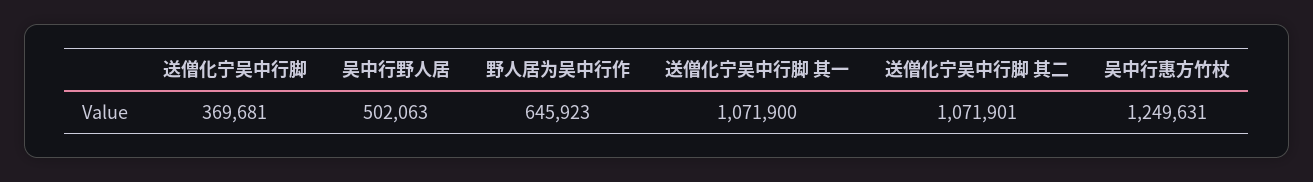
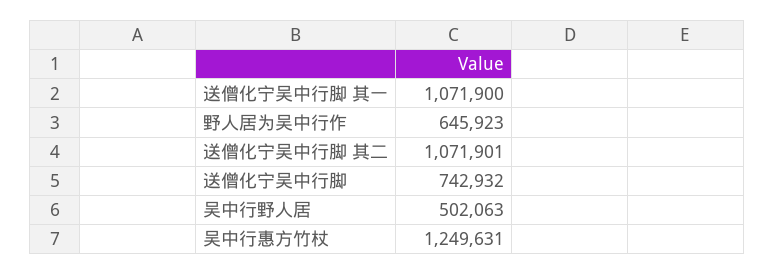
送僧化宁吴中行脚: 369681 -> 742932

